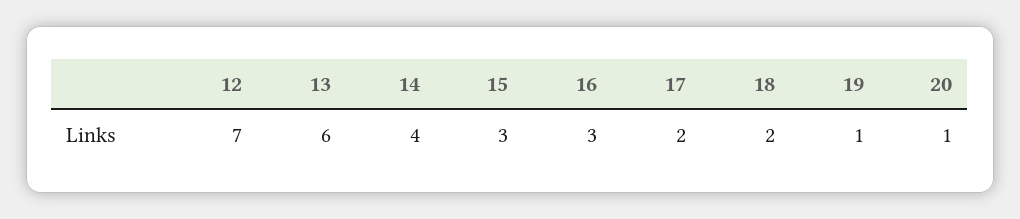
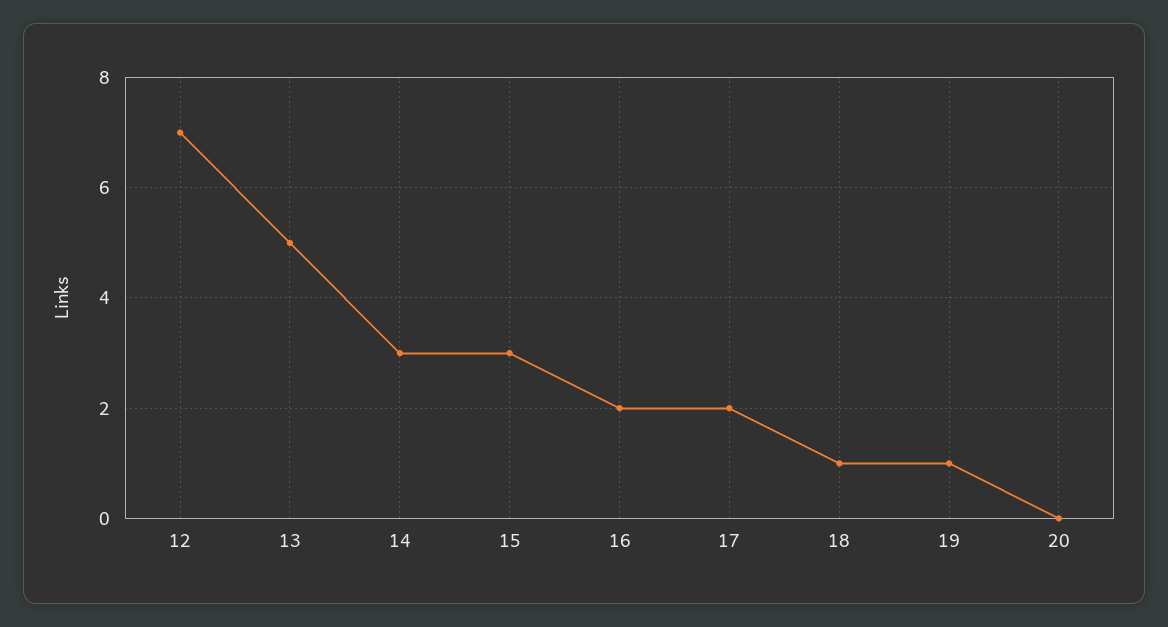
13: 6 -> 5
14: 4 -> 3
16: 3 -> 2
18: 2 -> 1
20: 1 -> 0

